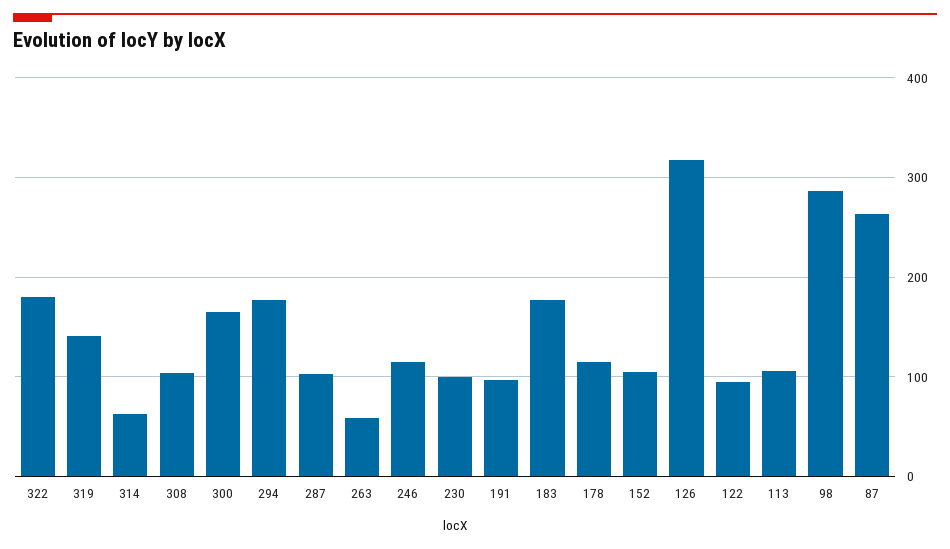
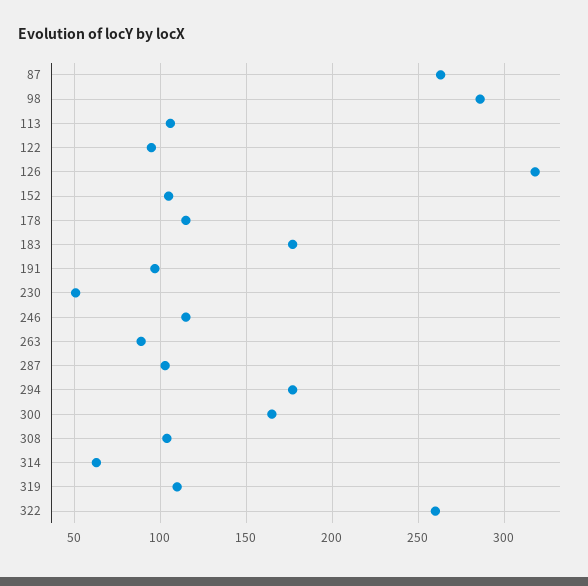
322: 180 -> 260
319: 140 -> 110
263: 60 -> 90
230: 100 -> 50

